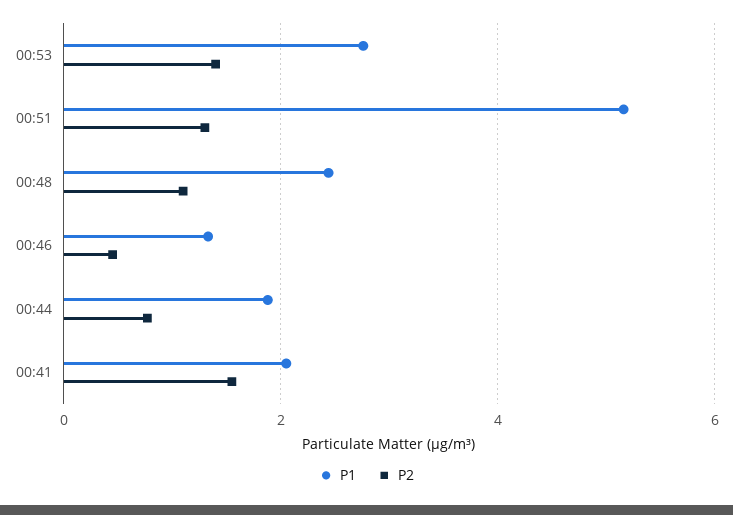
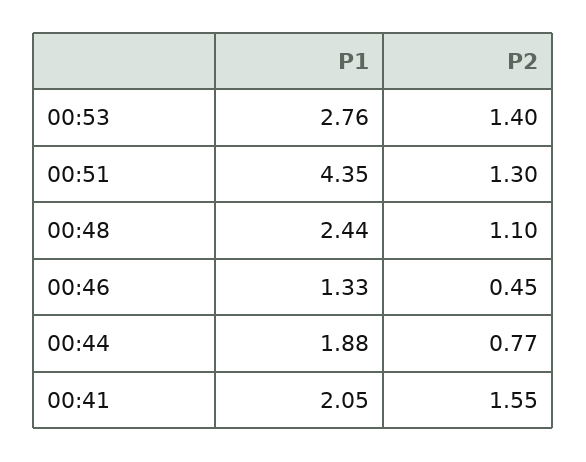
P1, 00:51: 5.2 -> 4.35

